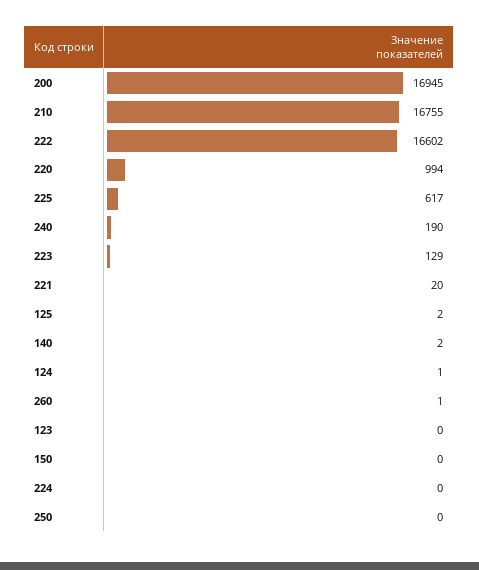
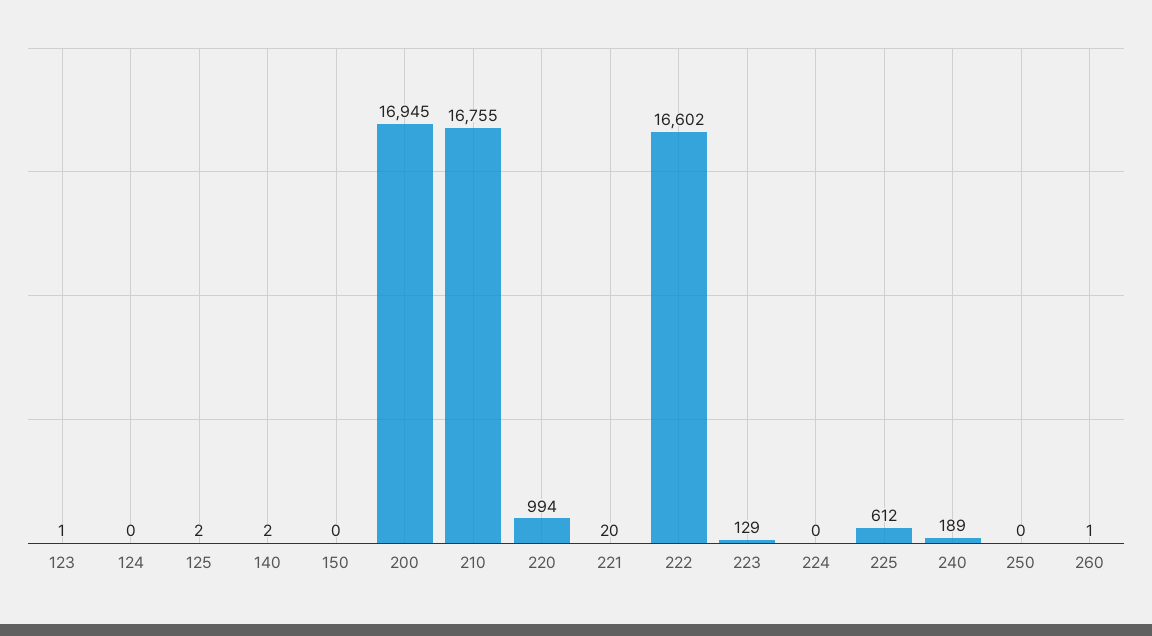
225: 617 -> 612
240: 190 -> 189
124: 1 -> 0
123: 0 -> 1

